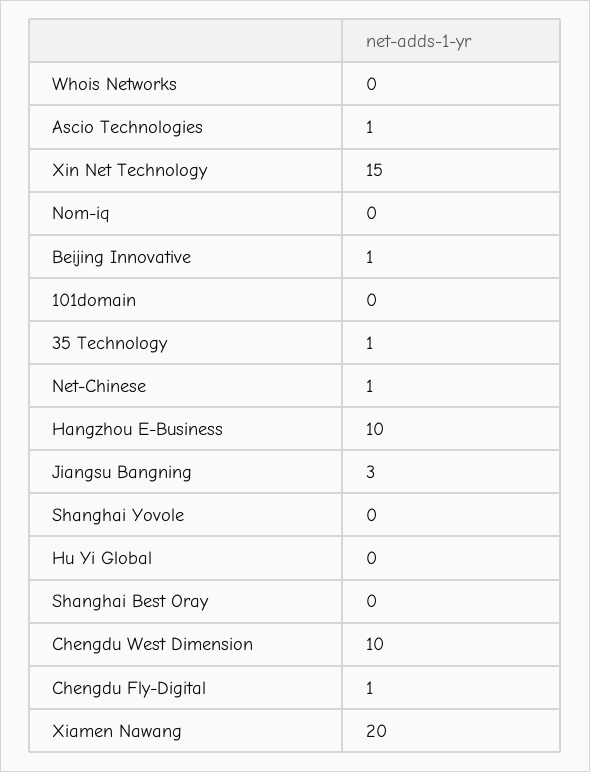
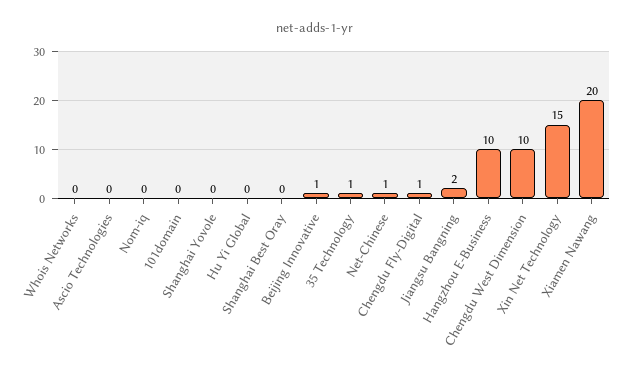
Ascio Technologies: 1 -> 0
Jiangsu Bangning: 3 -> 2

